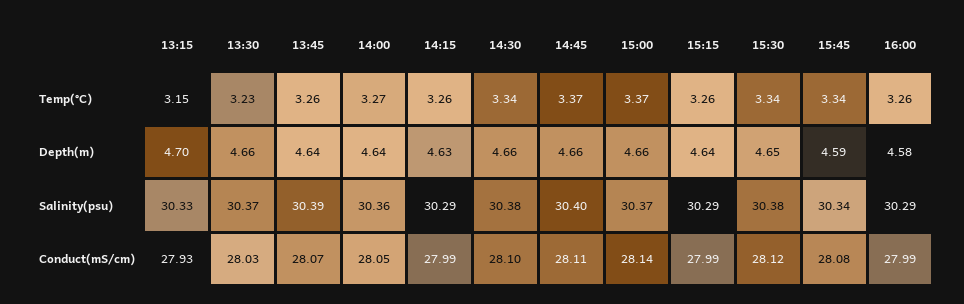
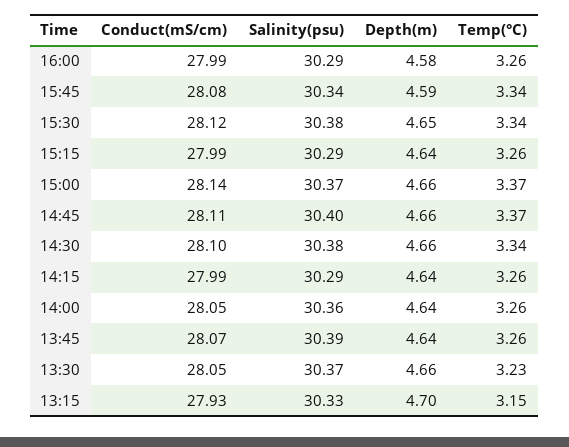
14:00, Temp(°C): 3.27 -> 3.26
14:15, Depth(m): 4.63 -> 4.64
13:30, Conduct(mS/cm): 28.03 -> 28.05

